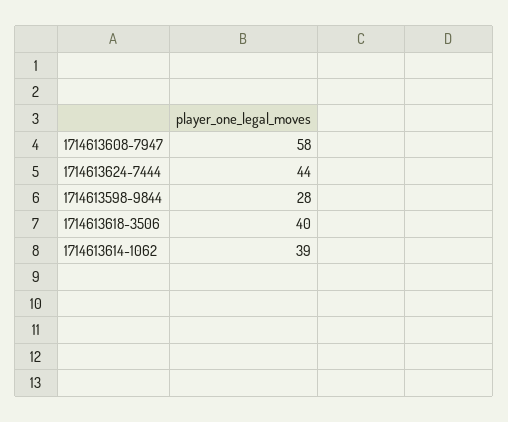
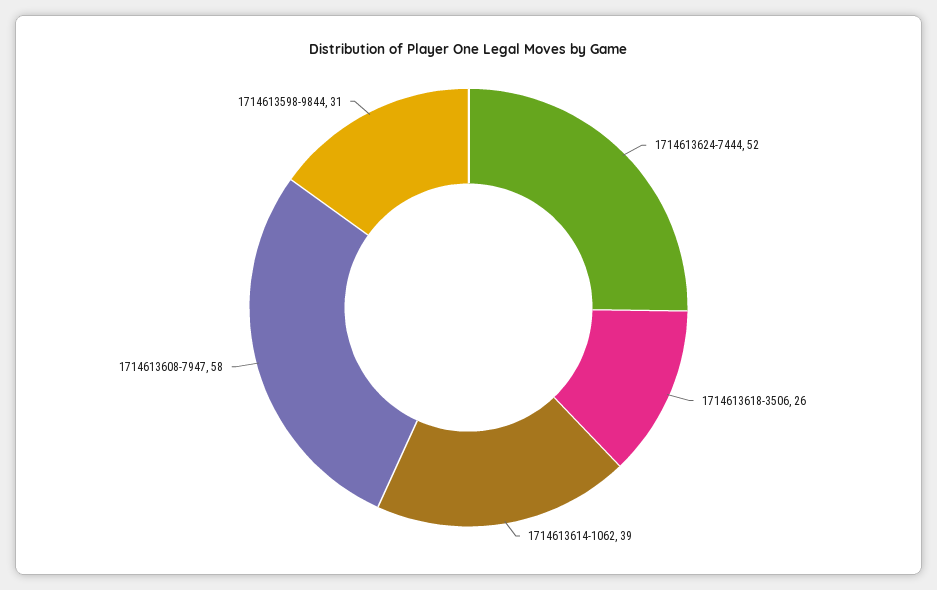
1714613624-7444: 44 -> 52
1714613598-9844: 28 -> 31
1714613618-3506: 40 -> 26

